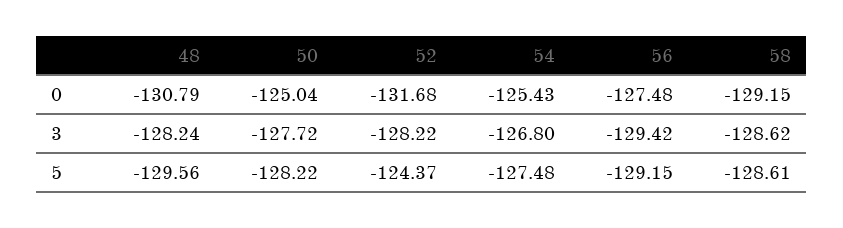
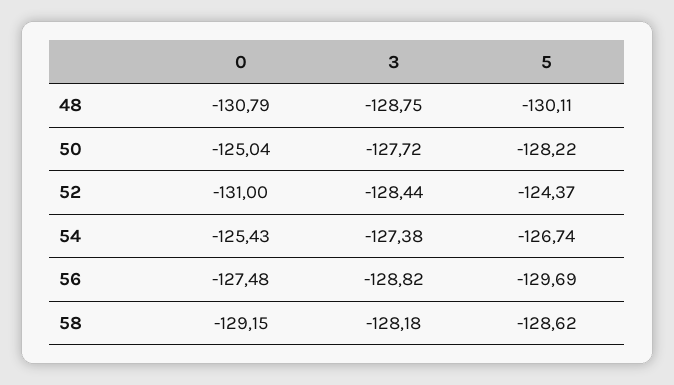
52, 0: -131.68 -> -131
48, 3: -128.24 -> -128.75
52, 3: -128.22 -> -128.44
54, 3: -126.8 -> -127.38
56, 3: -129.42 -> -128.82
58, 3: -128.62 -> -128.18
48, 5: -129.56 -> -130.11
54, 5: -127.48 -> -126.74
56, 5: -129.15 -> -129.69
58, 5: -128.61 -> -128.62

